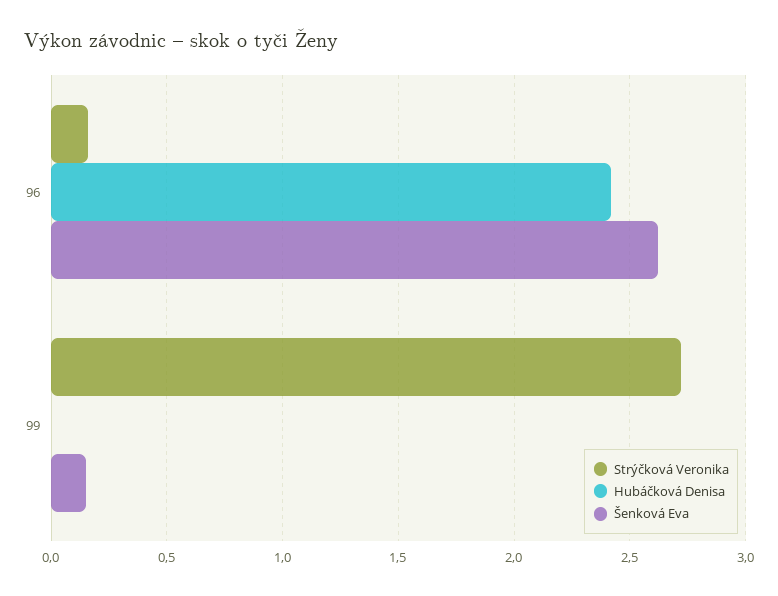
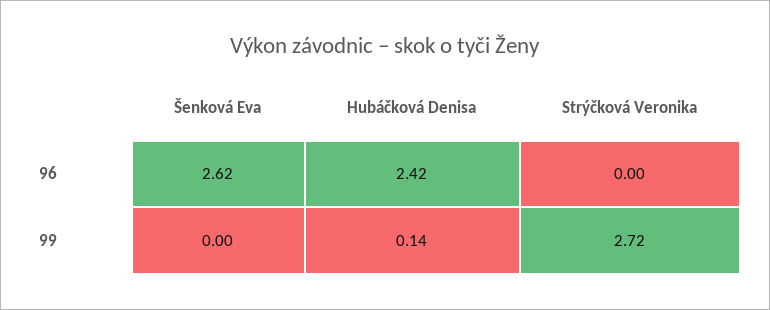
Strýčková Veronika, 96: 0.15 -> 0
Hubáčková Denisa, 99: 0 -> 0.14
Šenková Eva, 99: 0.15 -> 0

